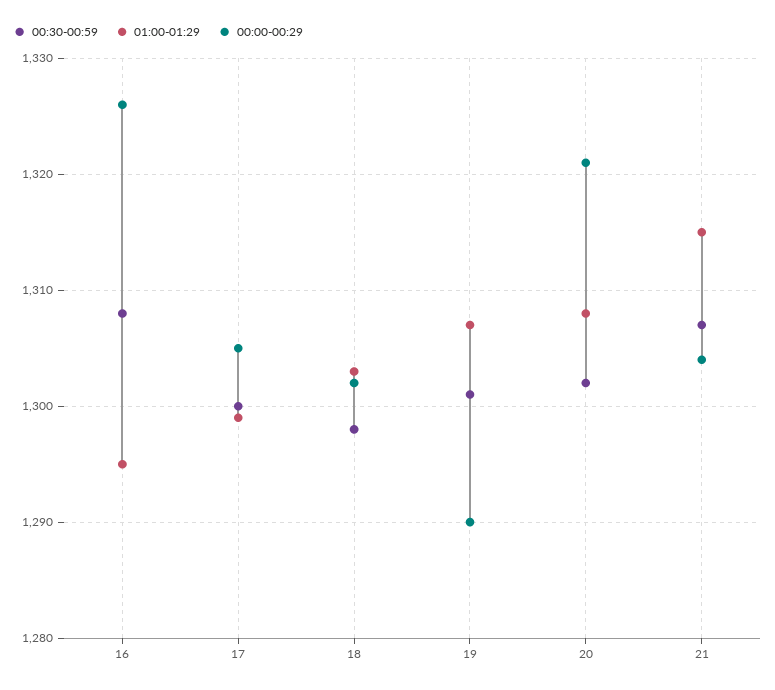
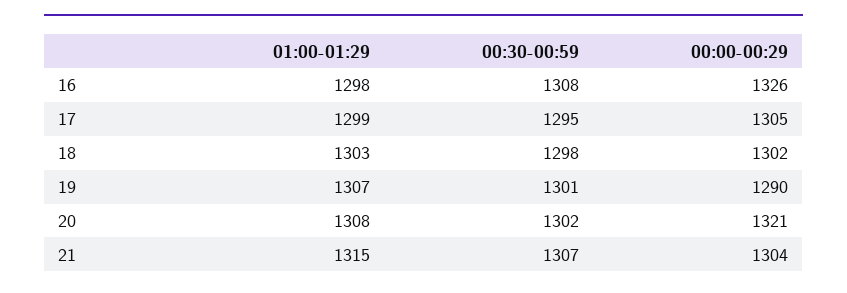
01:00-01:29, 16: 1295 -> 1298
00:30-00:59, 17: 1300 -> 1295

